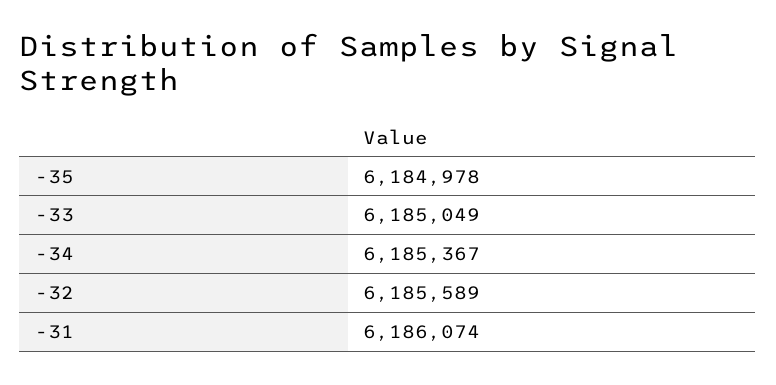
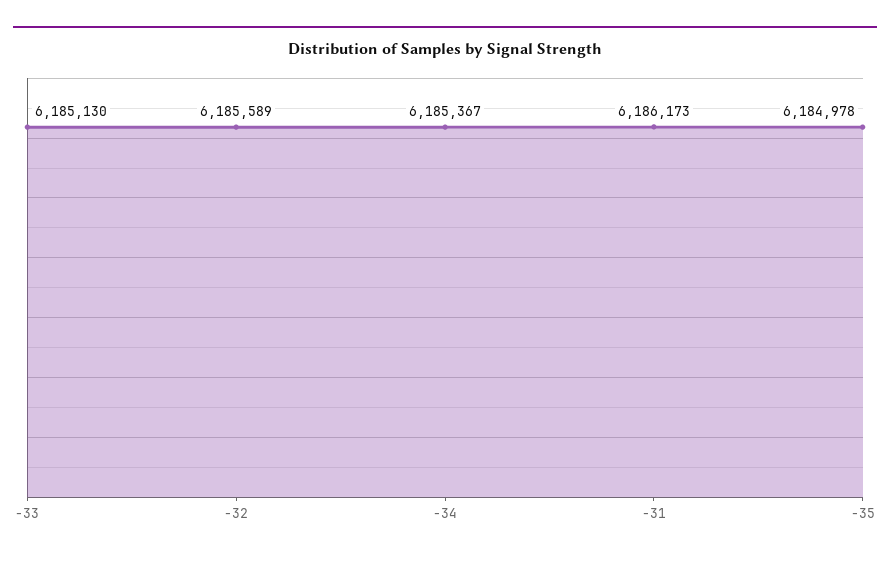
-33: 6185049 -> 6185130
-31: 6186074 -> 6186173

